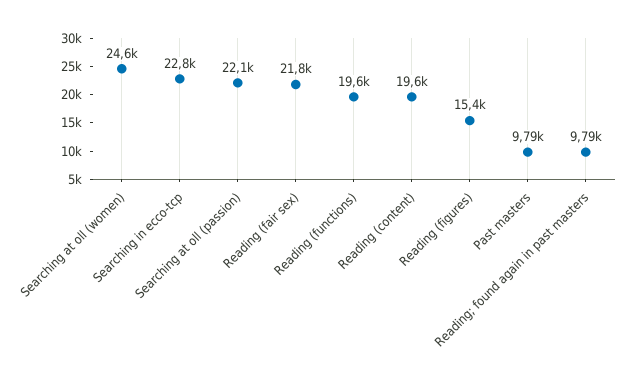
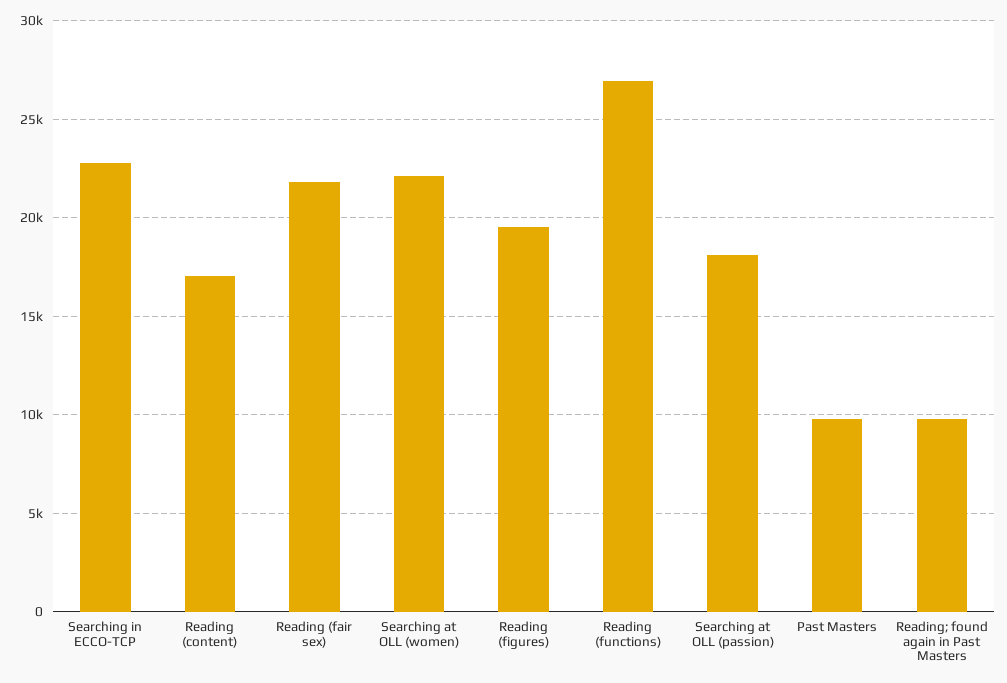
Searching at oll (women): 24600 -> 22000
Searching at oll (passion): 22100 -> 18000
Reading (functions): 19600 -> 27000
Reading (content): 19600 -> 17000
Reading (figures): 15400 -> 19500

